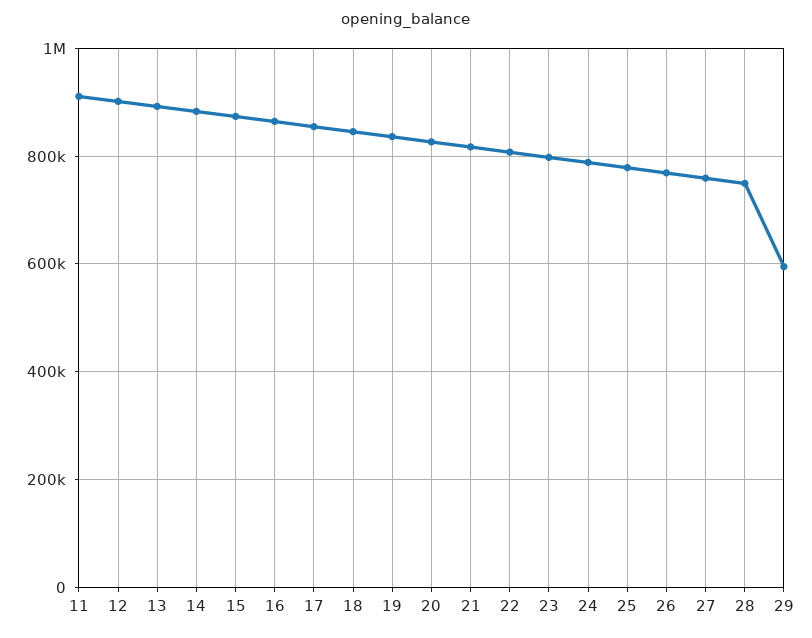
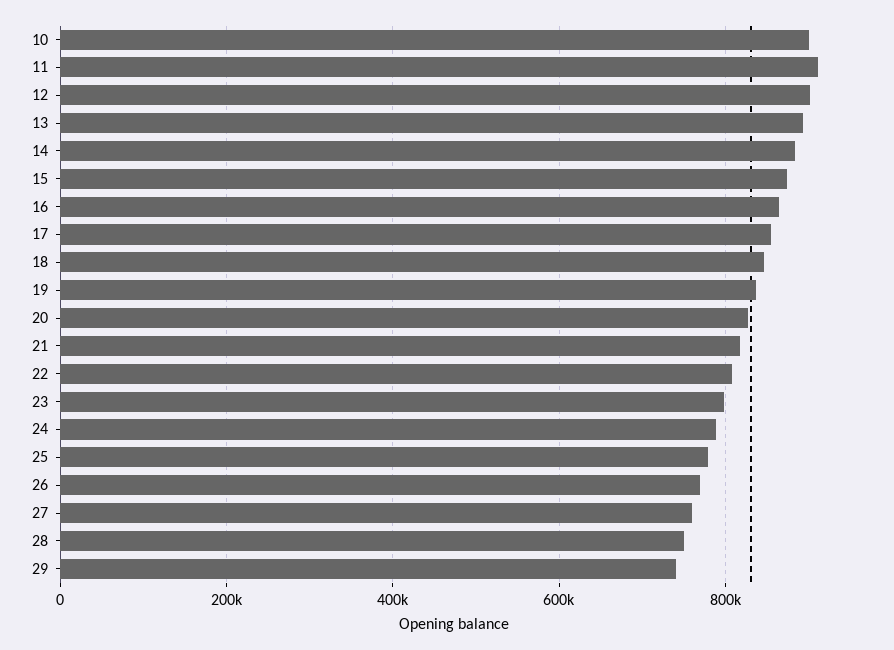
29: 600000 -> 740000
10: none -> 900000

